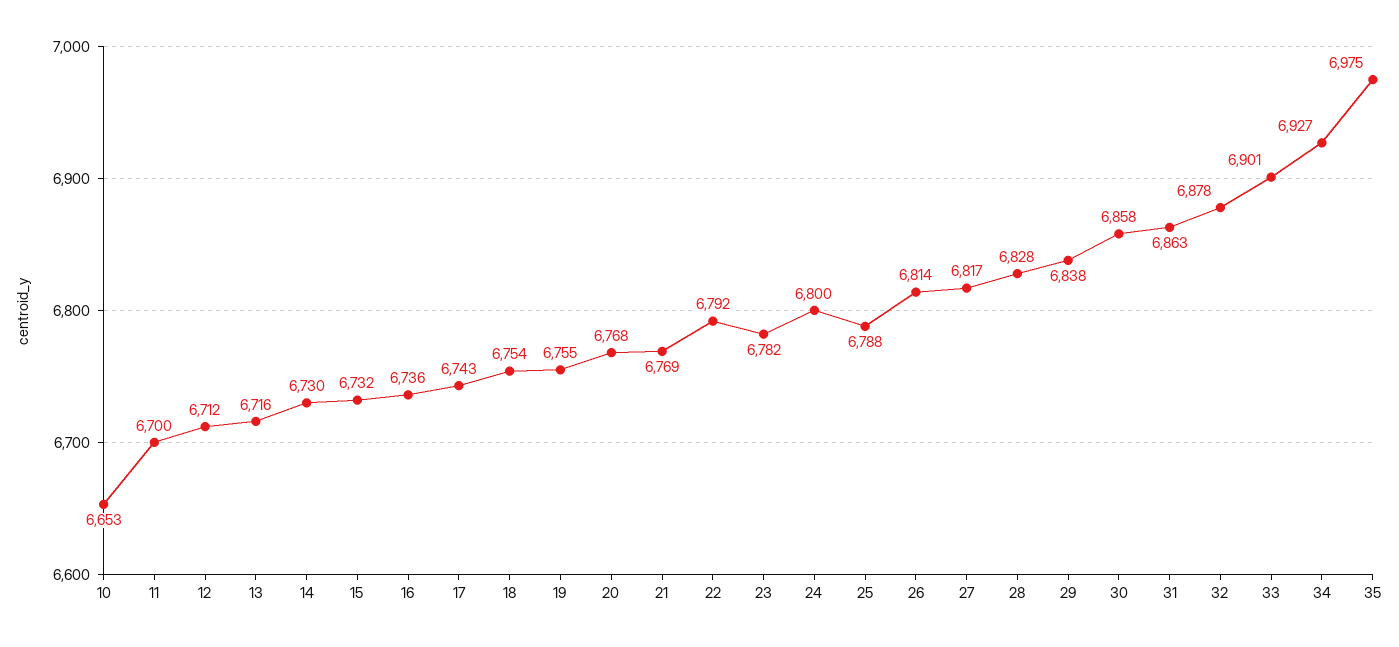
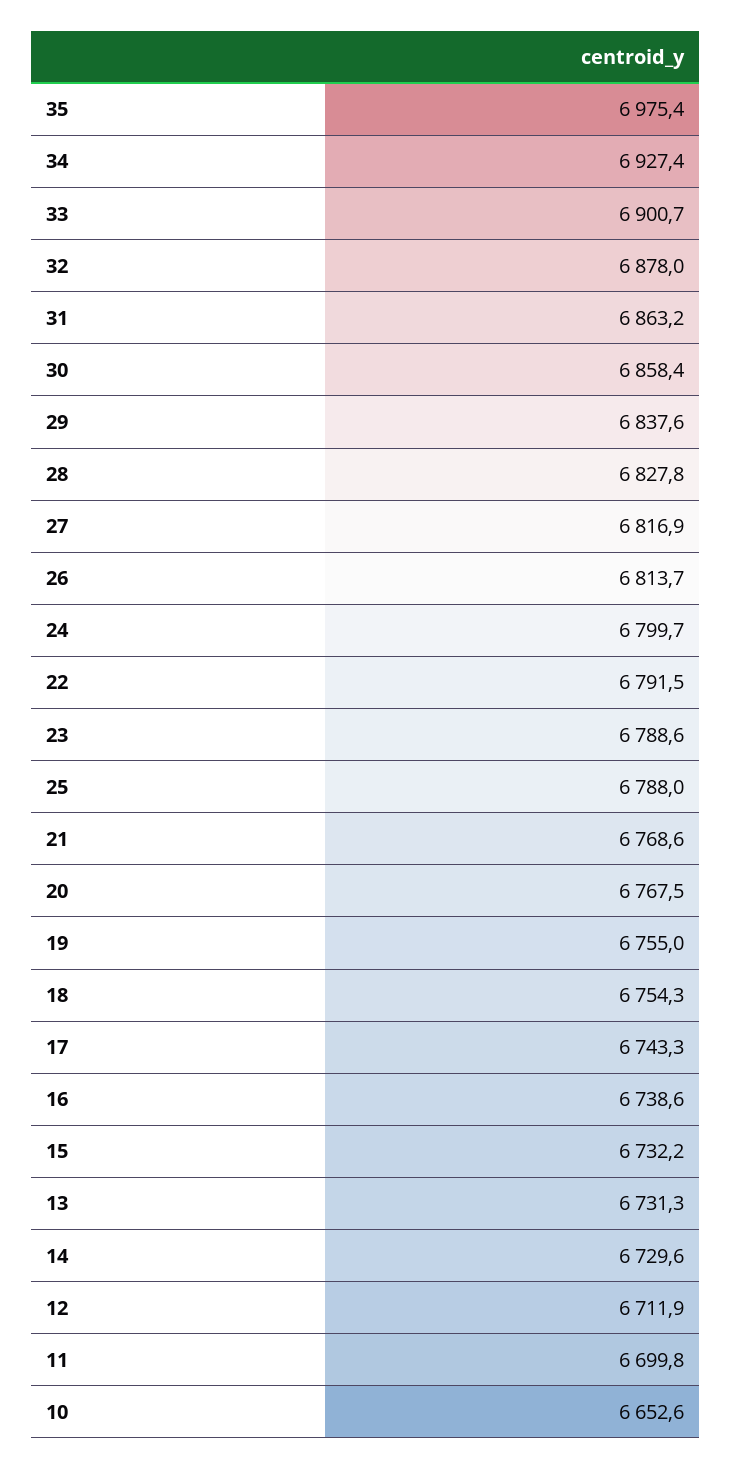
13: 6716 -> 6731.3
16: 6736 -> 6738.6
23: 6782 -> 6788.6

